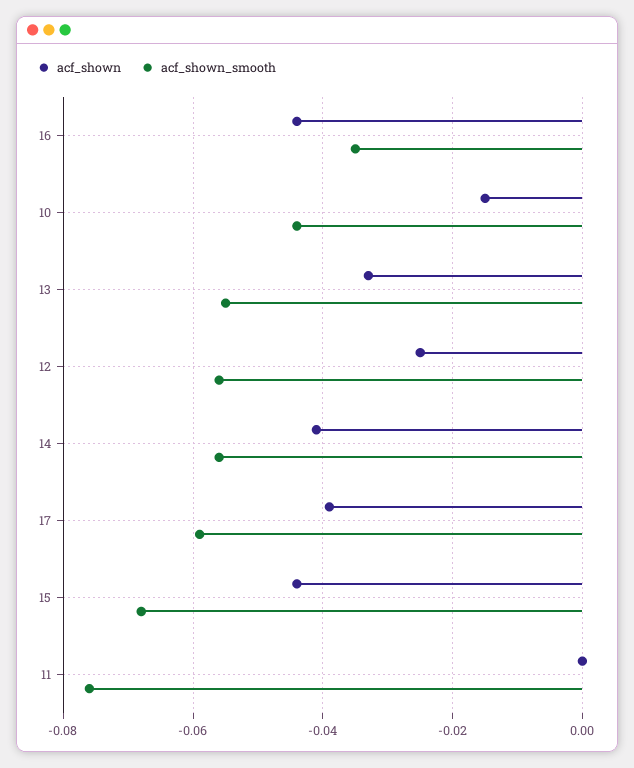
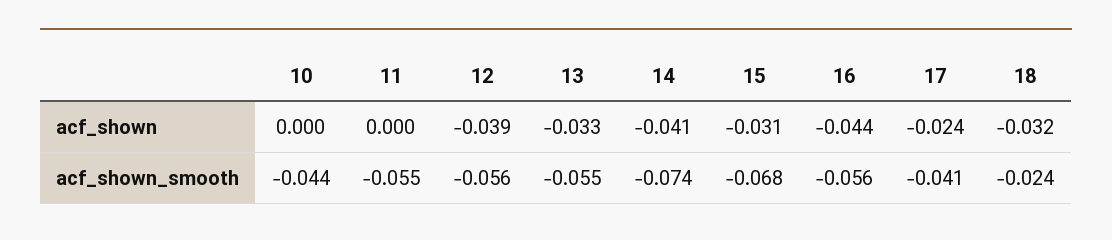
acf_shown_smooth, 16: -0.035 -> -0.056
acf_shown, 10: -0.015 -> 0
acf_shown, 12: -0.025 -> -0.039
acf_shown_smooth, 14: -0.055 -> -0.074
acf_shown, 17: -0.04 -> -0.024
acf_shown_smooth, 17: -0.06 -> -0.041
acf_shown, 15: -0.045 -> -0.031
acf_shown_smooth, 11: -0.075 -> -0.055
acf_shown, 18: none -> -0.032
acf_shown_smooth, 18: none -> -0.024

